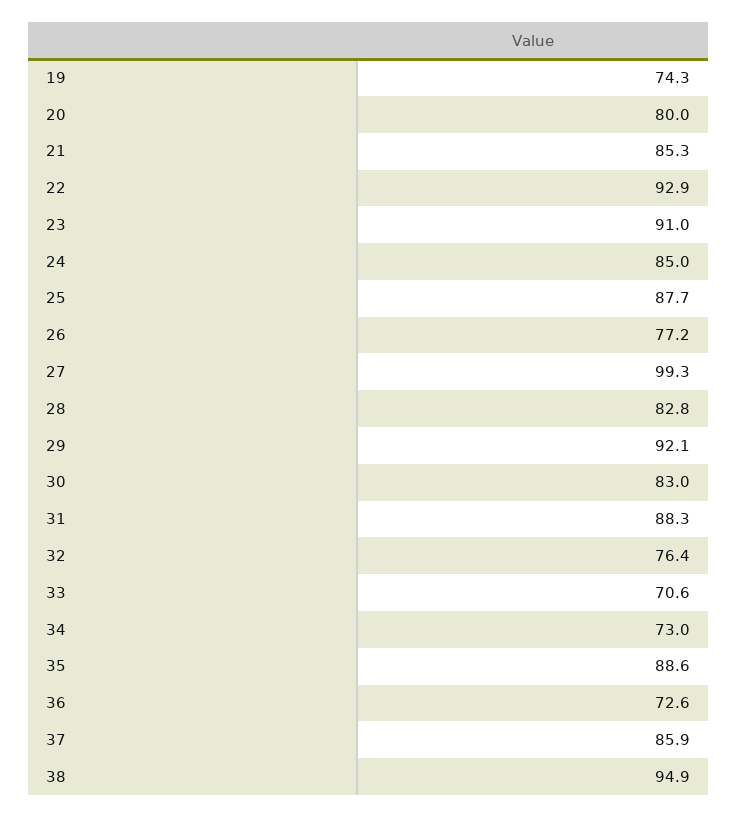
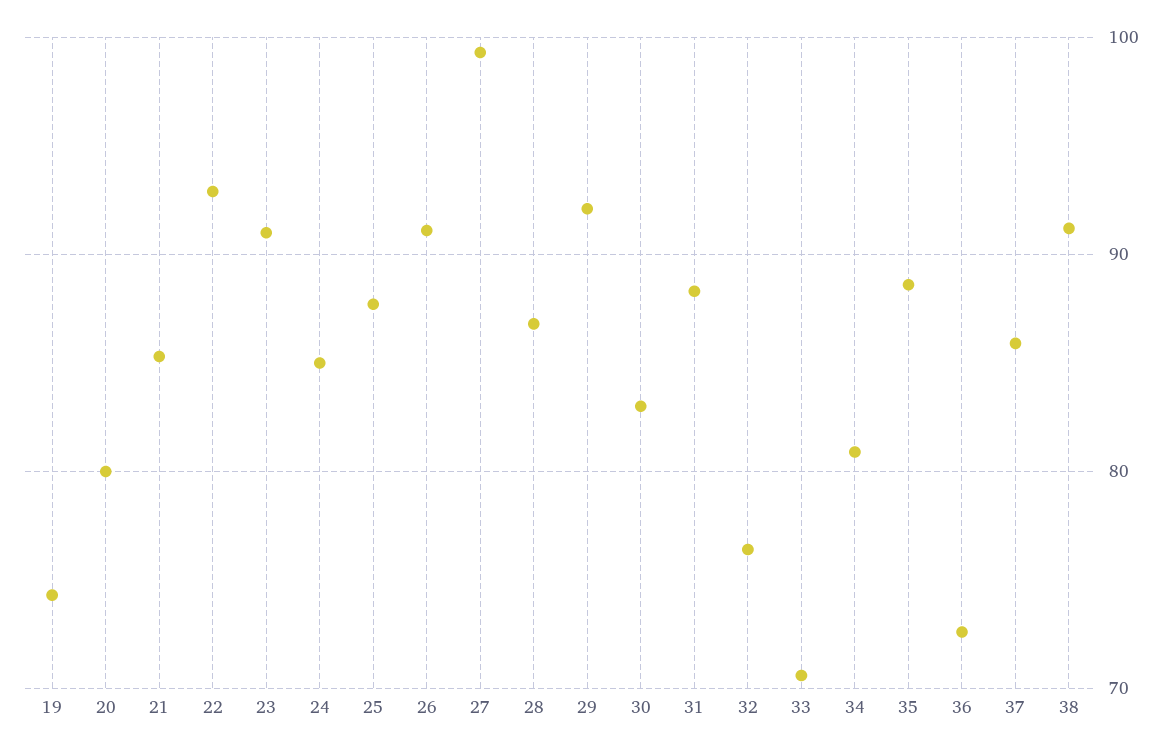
26: 77.2 -> 91
28: 82.8 -> 87
34: 73 -> 81
38: 94.9 -> 91

